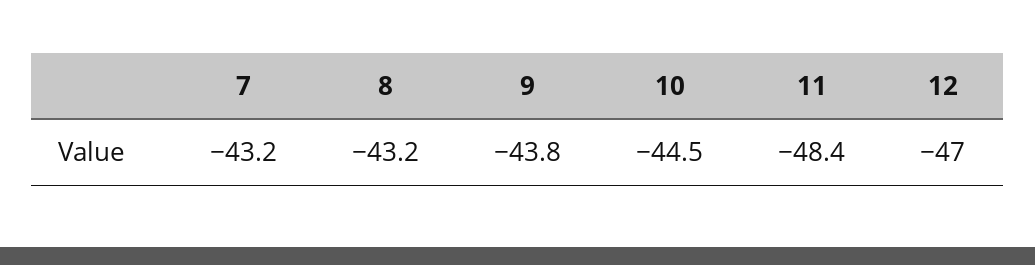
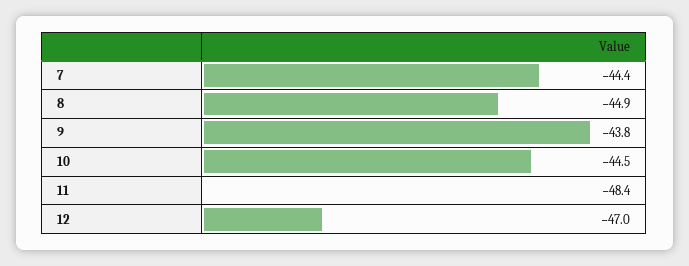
7: -43.2 -> -44.4
8: -43.2 -> -44.9

